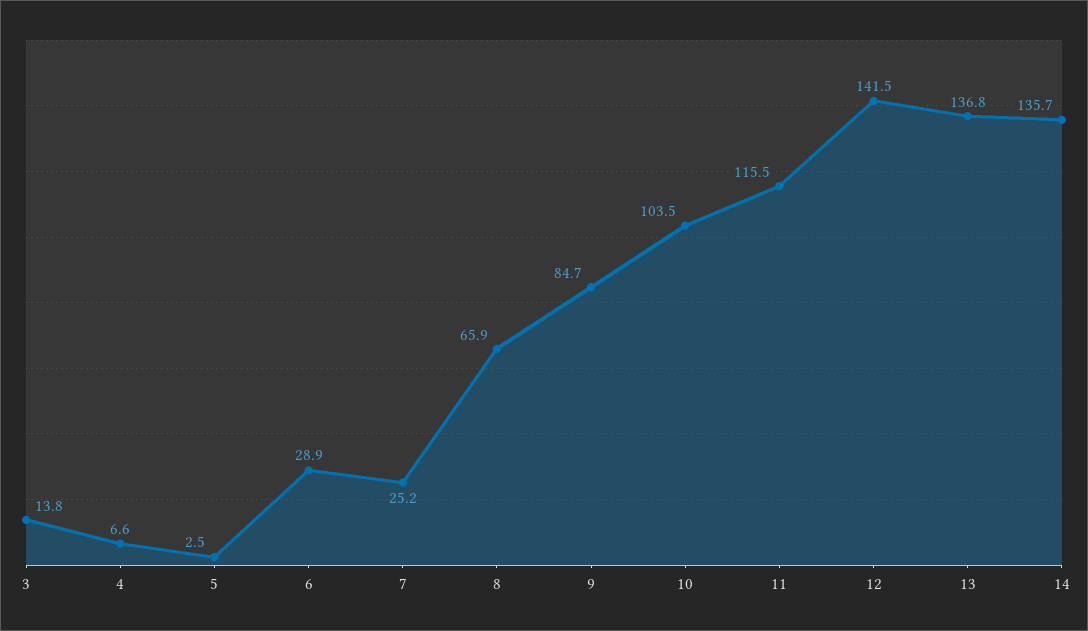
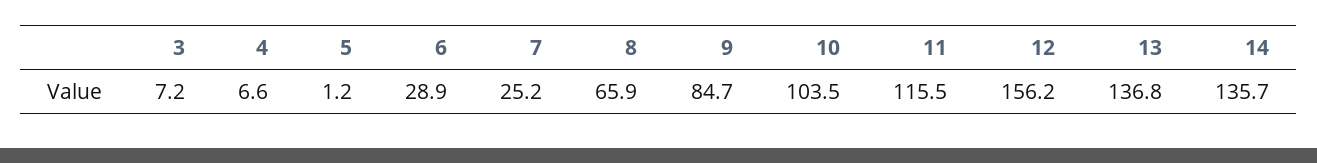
3: 13.8 -> 7.2
5: 2.5 -> 1.2
12: 141.5 -> 156.2

